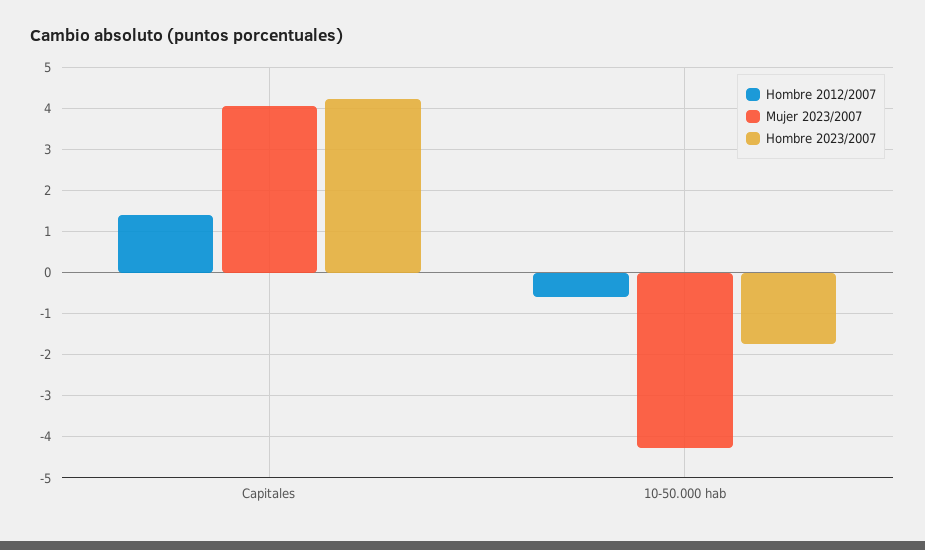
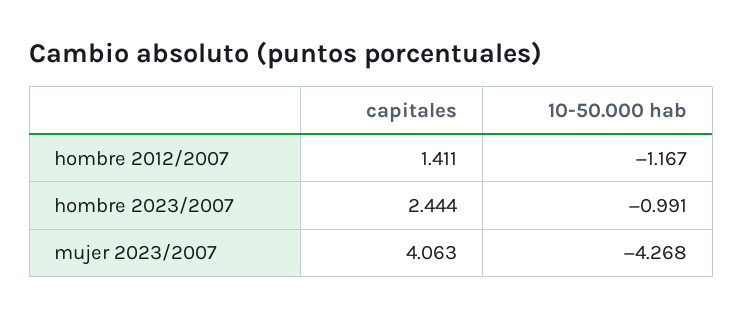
Hombre 2023/2007, Capitales: 4.2 -> 2.444
Hombre 2012/2007, 10-50.000 hab: -0.6 -> -1.167
Hombre 2023/2007, 10-50.000 hab: -1.8 -> -0.991

